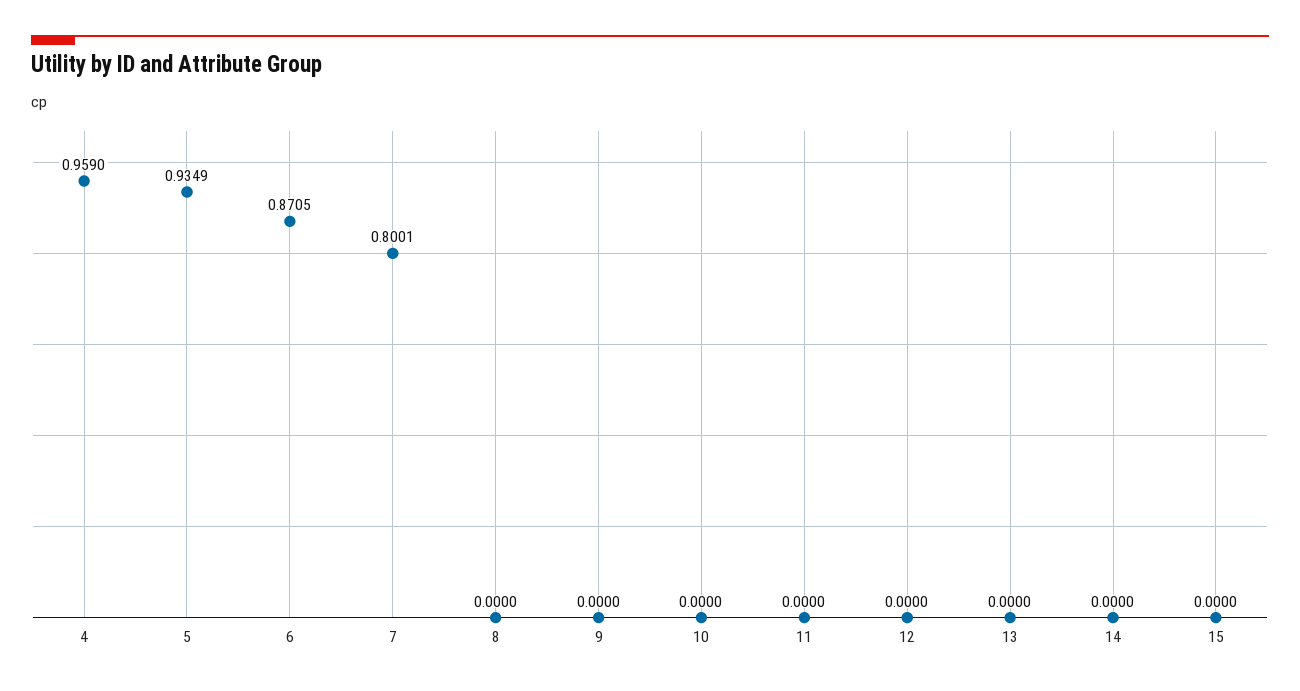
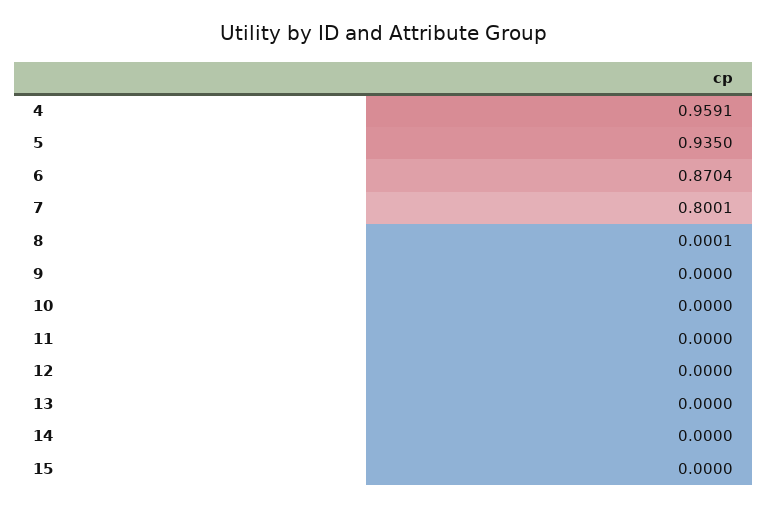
4: 0.959 -> 0.9591
5: 0.9349 -> 0.935
6: 0.8705 -> 0.8704
8: 0 -> 0.0001

